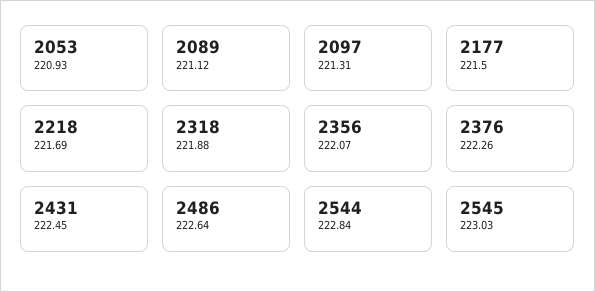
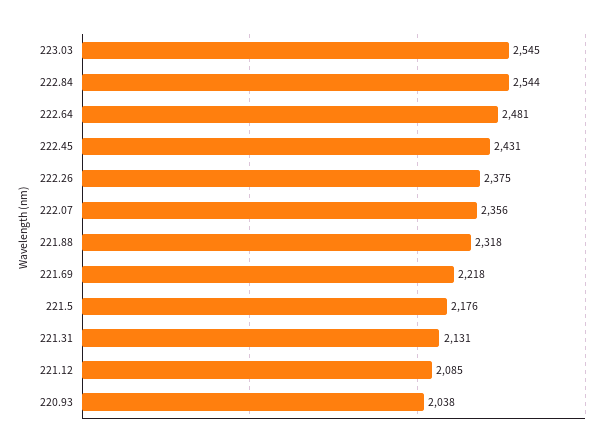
220.93: 2053 -> 2038
221.12: 2089 -> 2085
221.31: 2097 -> 2131
221.5: 2177 -> 2176
222.26: 2376 -> 2375
222.64: 2486 -> 2481

